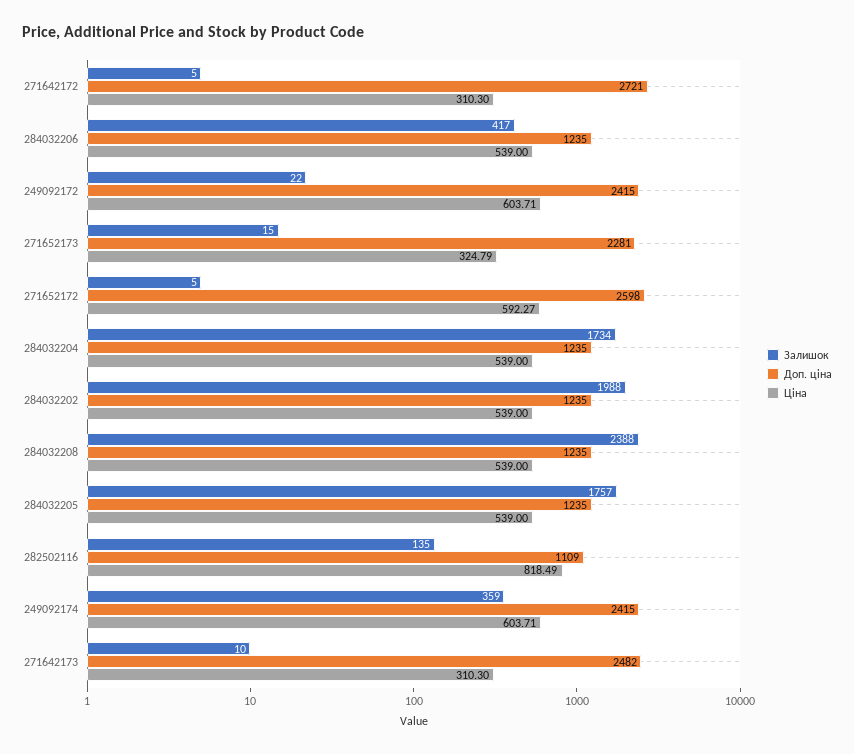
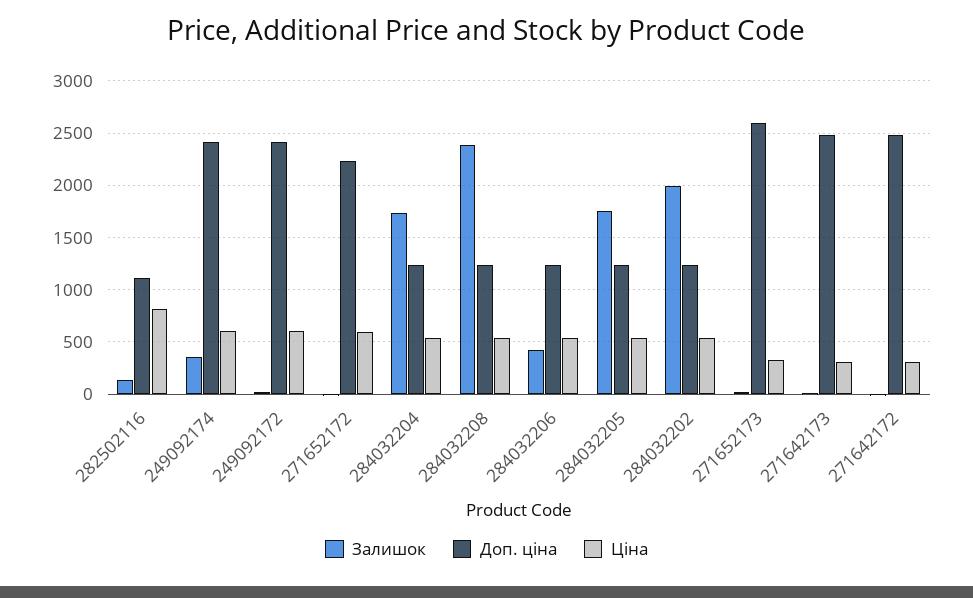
Доп. ціна, 271642172: 2721 -> 2500
Доп. ціна, 271652173: 2281 -> 2600
Доп. ціна, 271652172: 2598 -> 2200

